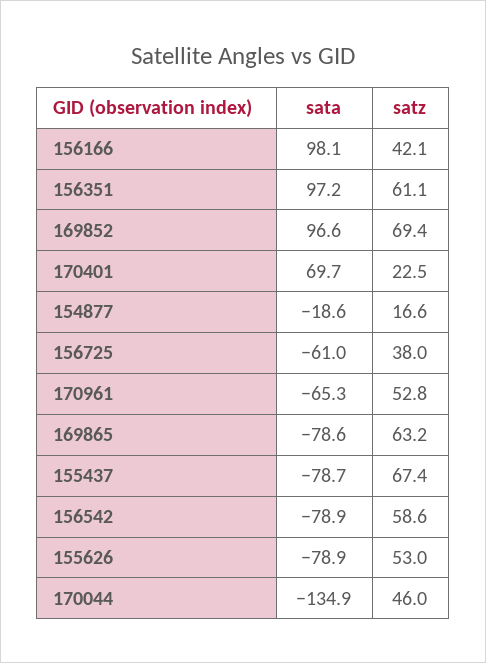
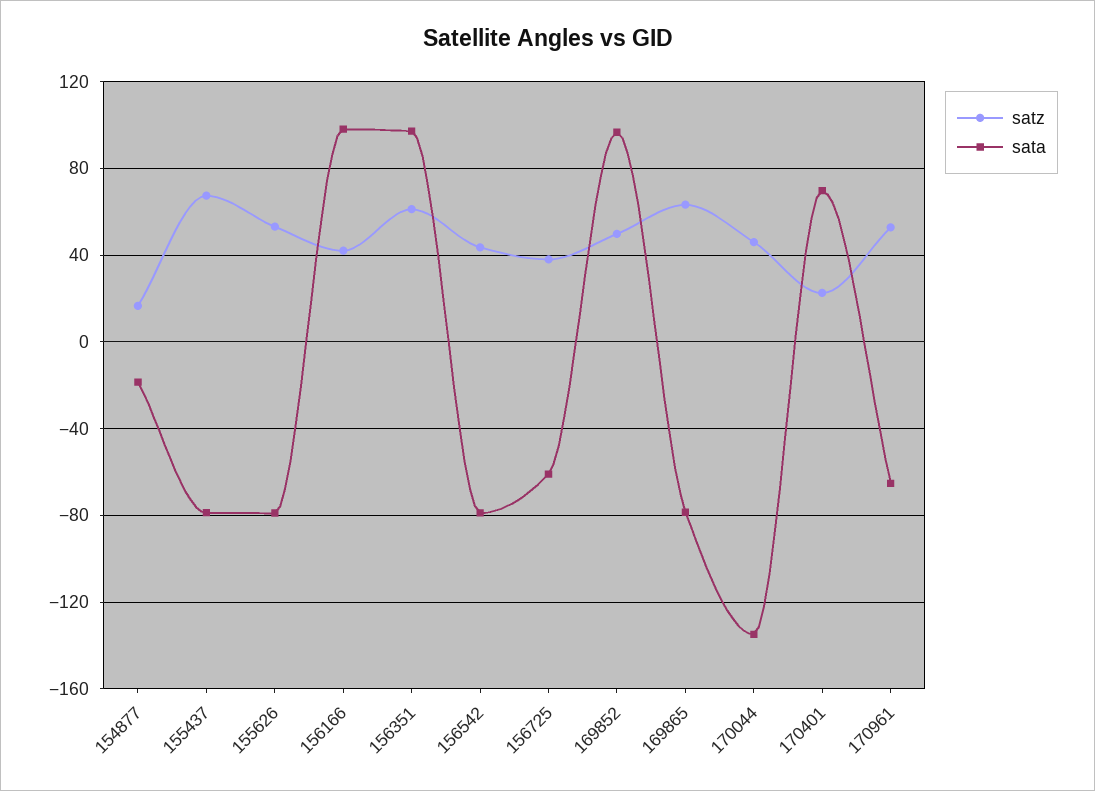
satz, 169852: 69.4 -> 50
satz, 156542: 58.6 -> 45

